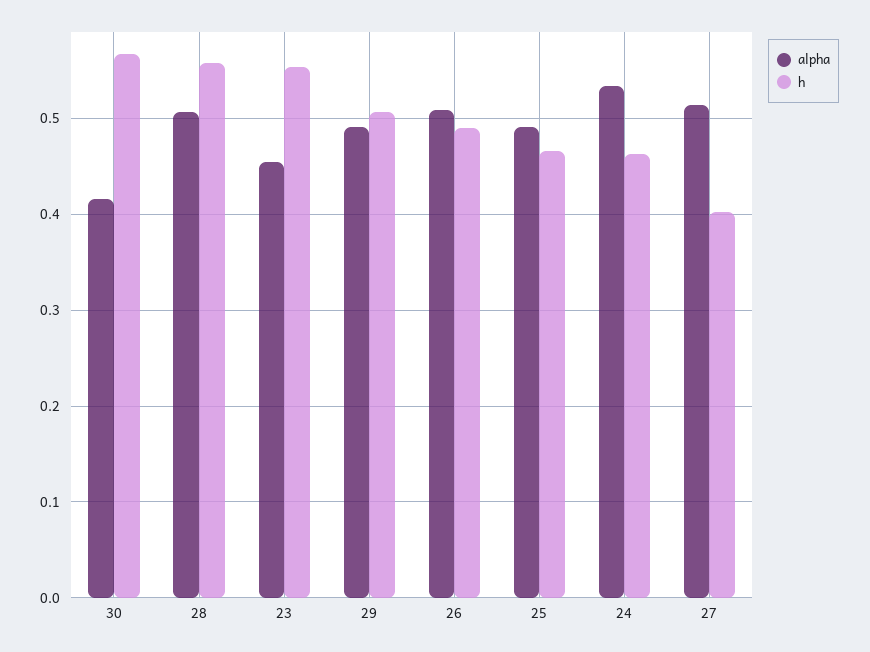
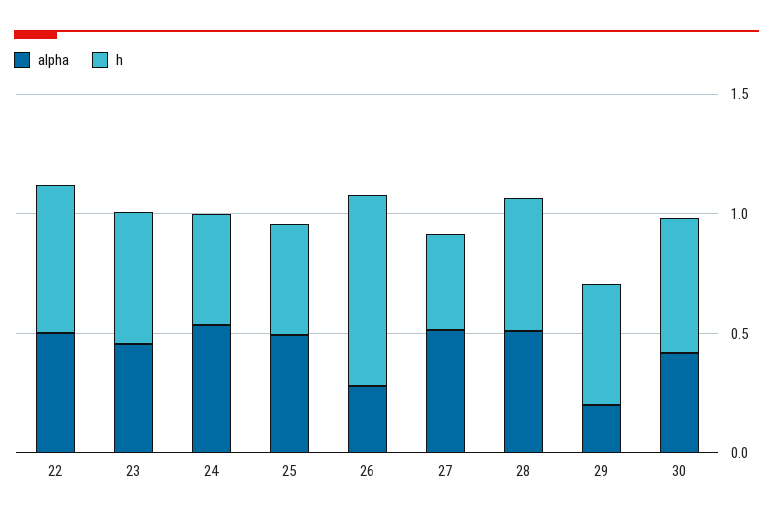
alpha, 29: 0.49 -> 0.2
alpha, 26: 0.51 -> 0.3
h, 26: 0.49 -> 0.8
alpha, 22: none -> 0.5
h, 22: none -> 0.6

